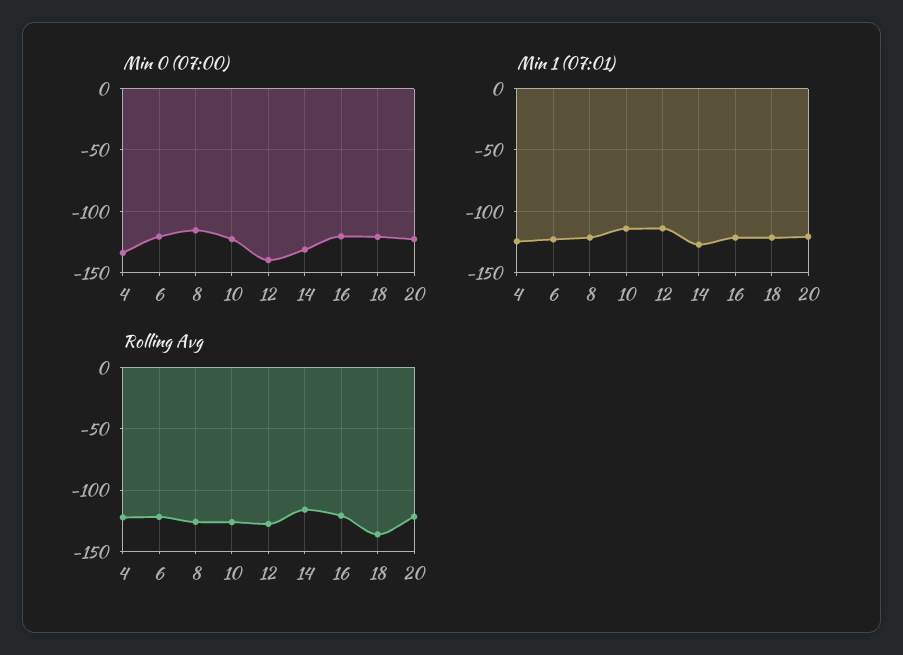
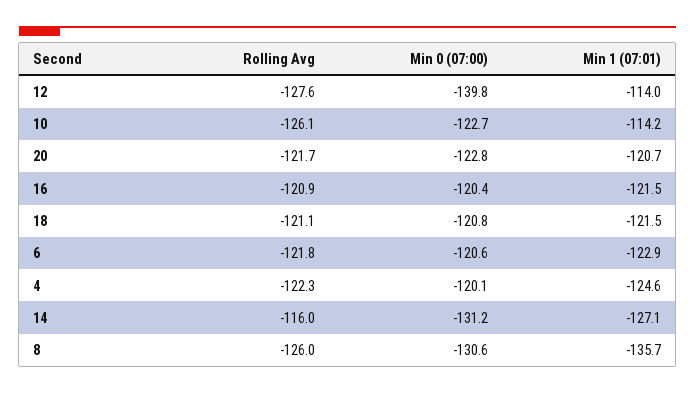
Min 0 (07:00), 4: -135 -> -120.1
Min 0 (07:00), 8: -115 -> -130.6
Min 1 (07:01), 8: -120 -> -135.7
Rolling Avg, 18: -135 -> -121.1

